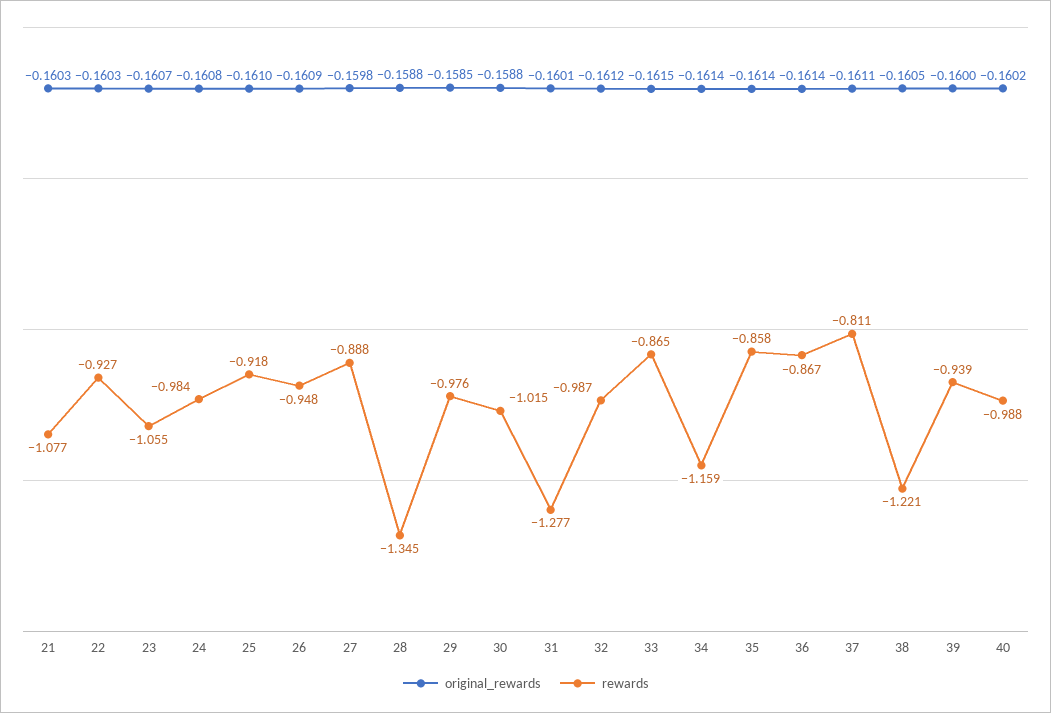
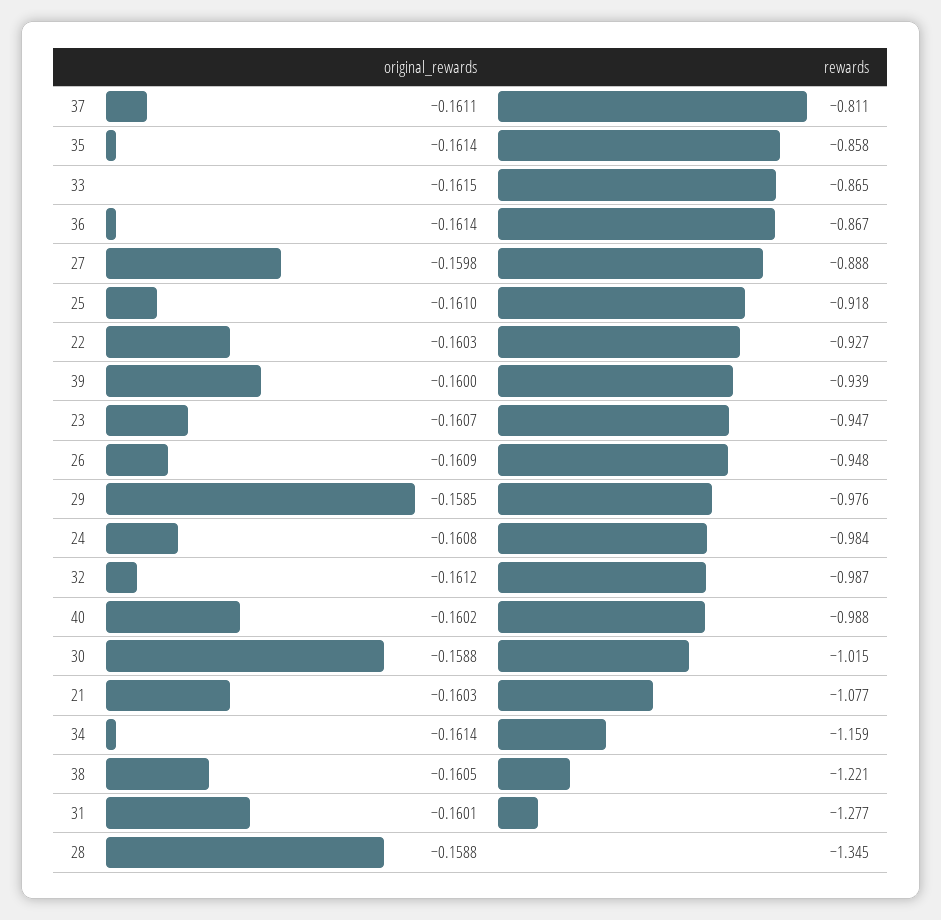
rewards, 23: -1.055 -> -0.947

